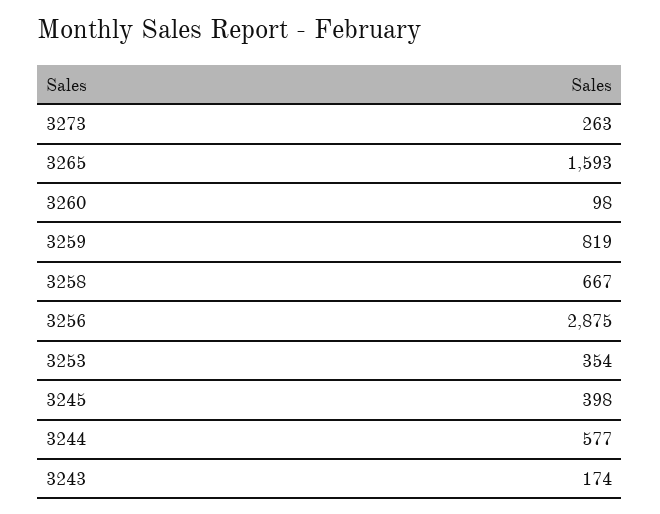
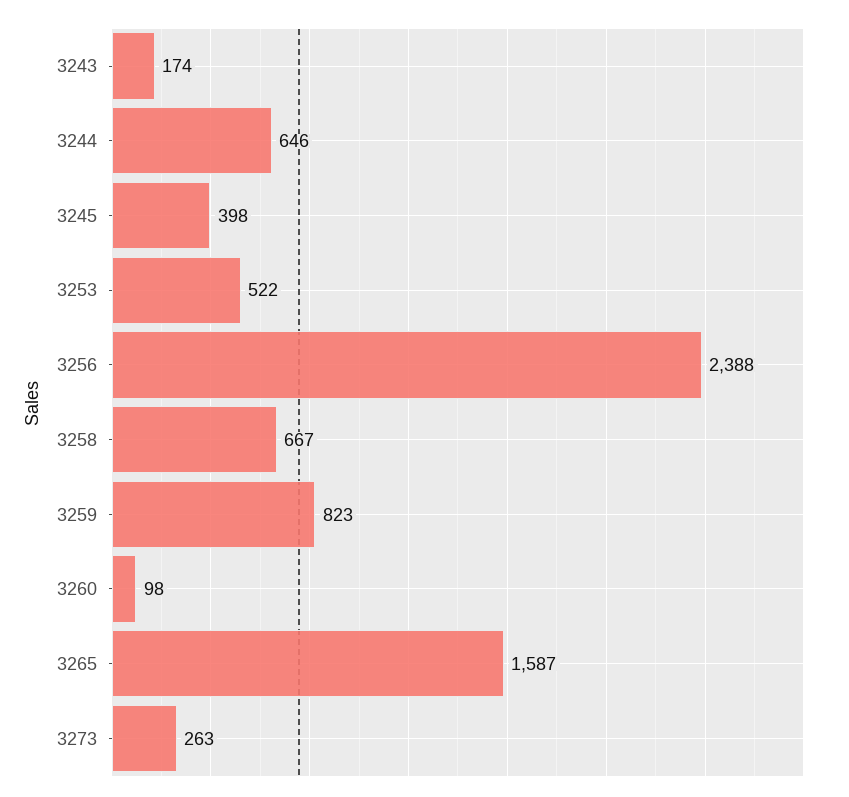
3265: 1593 -> 1587
3259: 819 -> 823
3256: 2875 -> 2388
3253: 354 -> 522
3244: 577 -> 646

